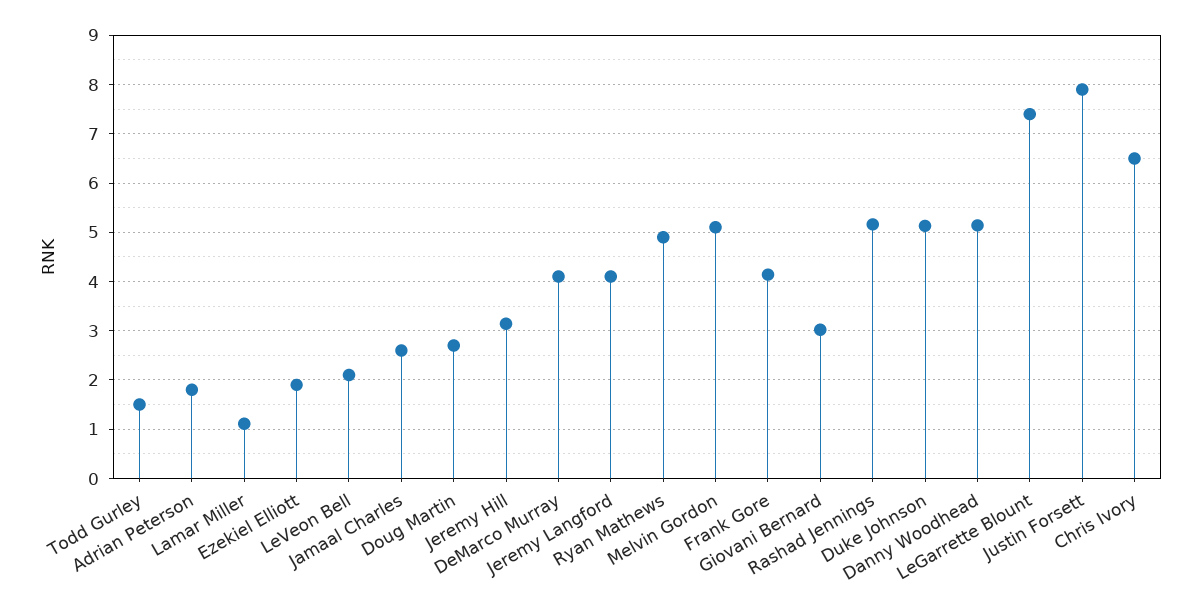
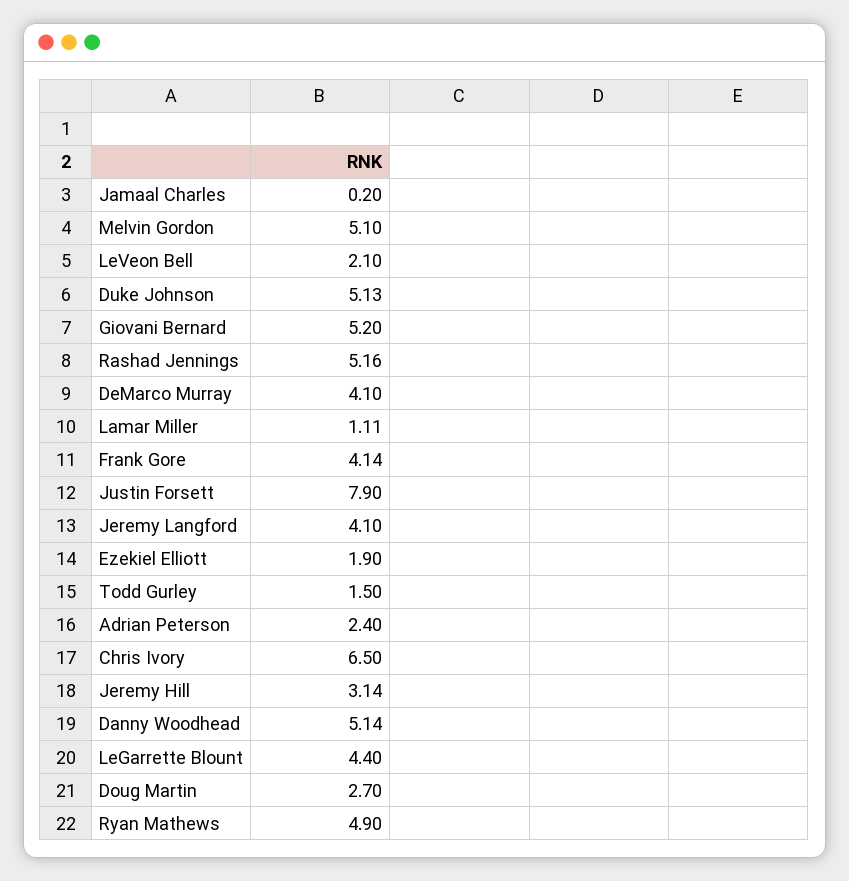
Adrian Peterson: 1.8 -> 2.4
Jamaal Charles: 2.6 -> 0.2
Giovani Bernard: 3 -> 5.2
LeGarrette Blount: 7.4 -> 4.4

